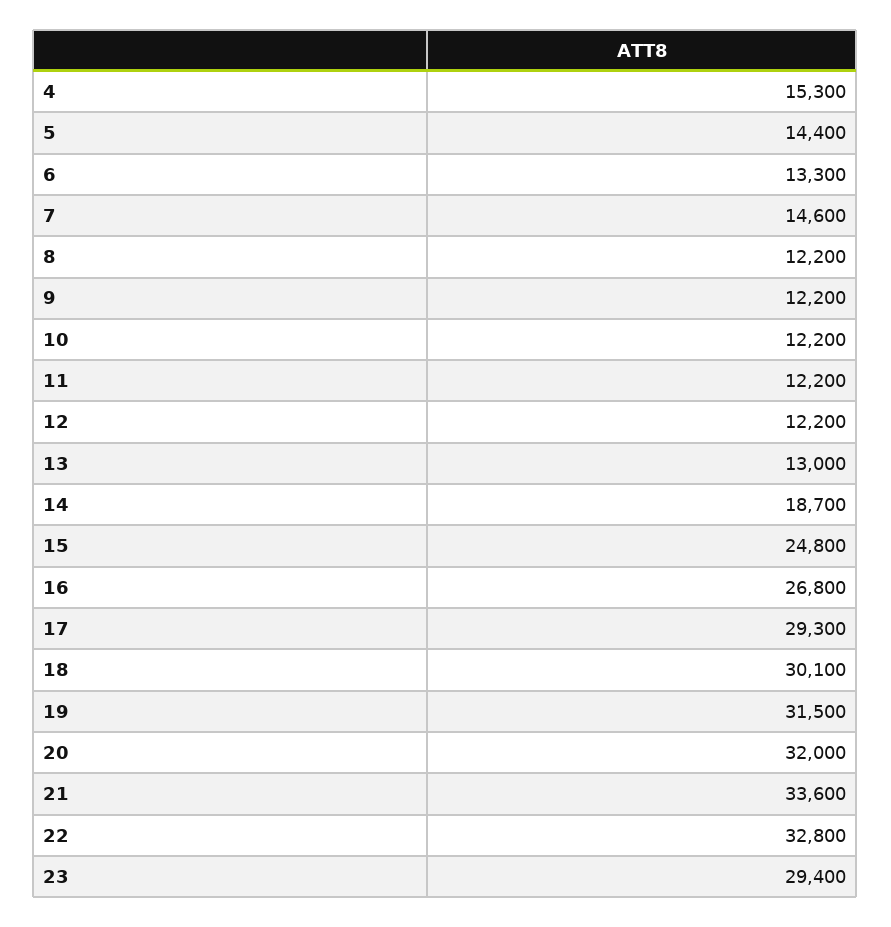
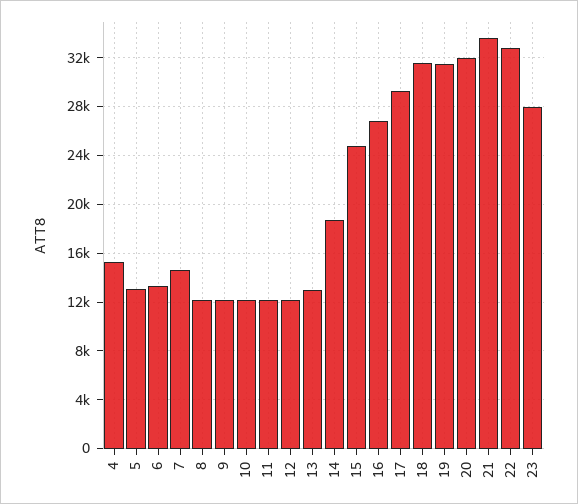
5: 14400 -> 13000
18: 30100 -> 31500
23: 29400 -> 28000

